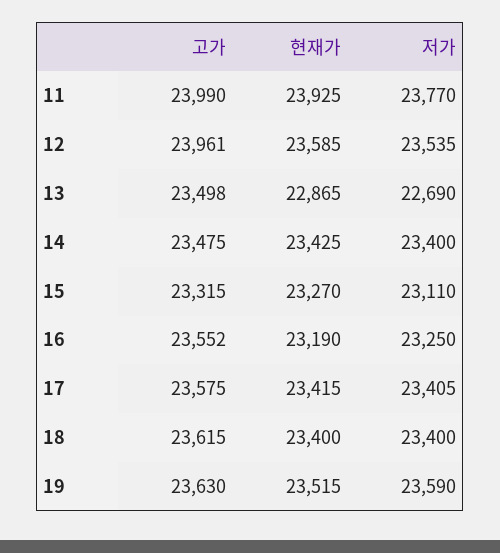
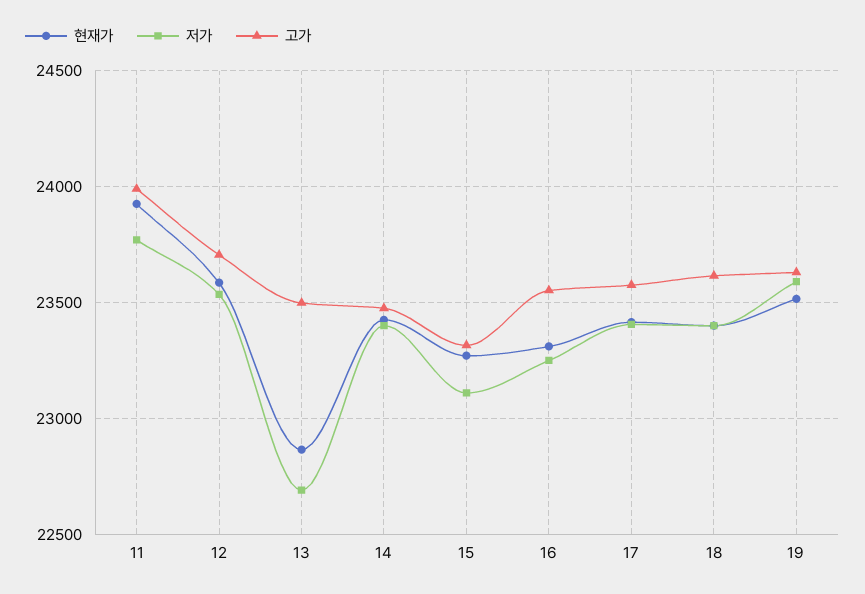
고가, 12: 23961 -> 23700
현재가, 16: 23190 -> 23300

